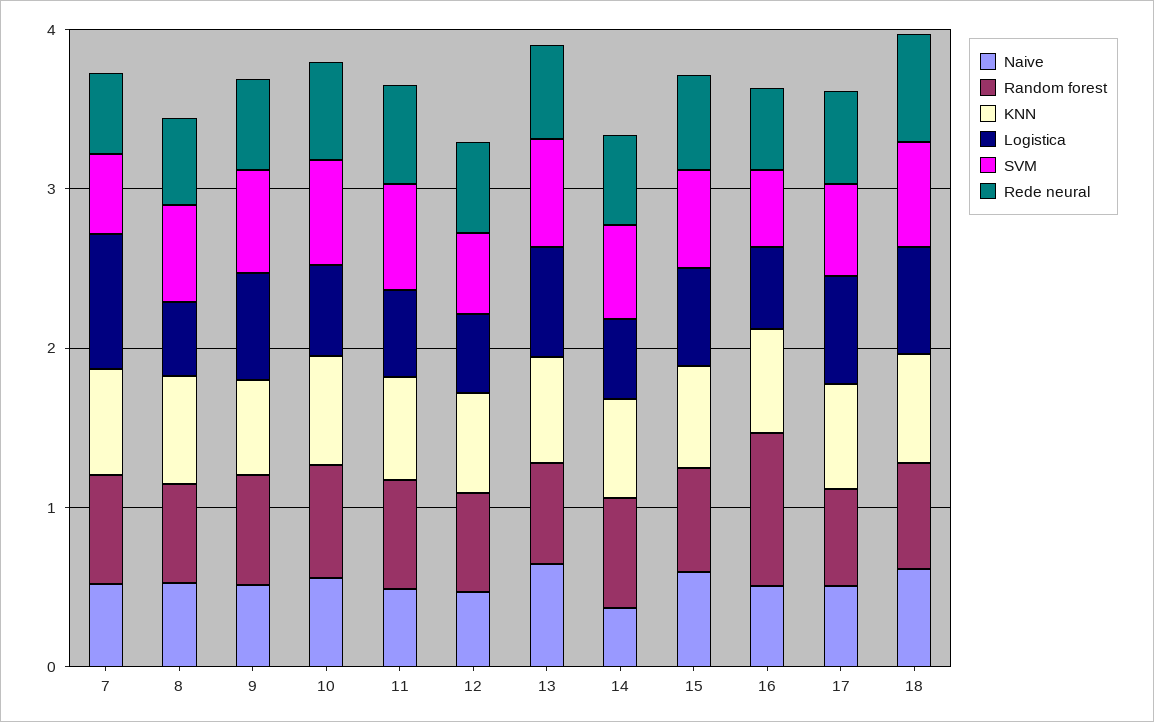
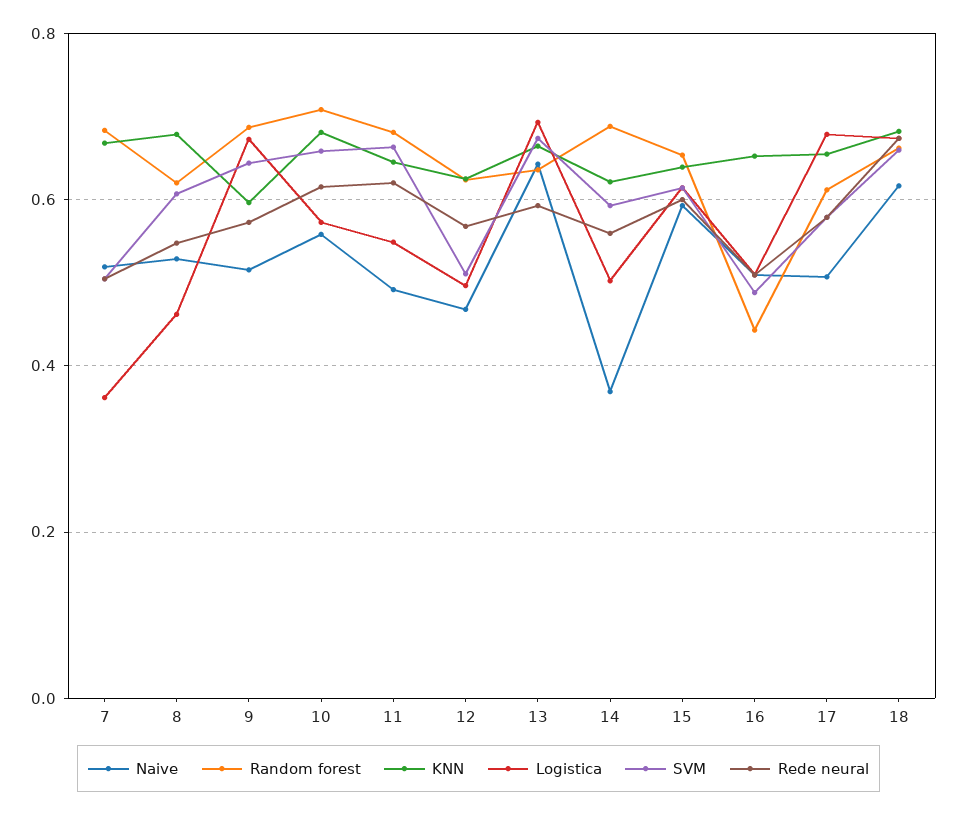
Logistica, 7: 0.8 -> 0.36
Random forest, 16: 1 -> 0.44

